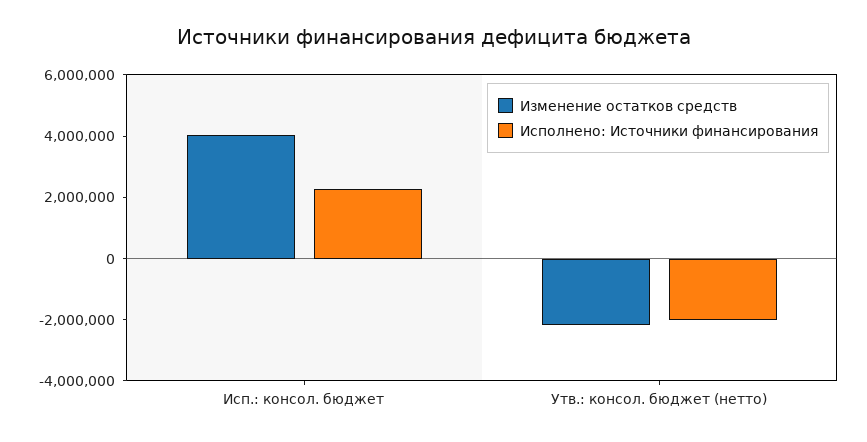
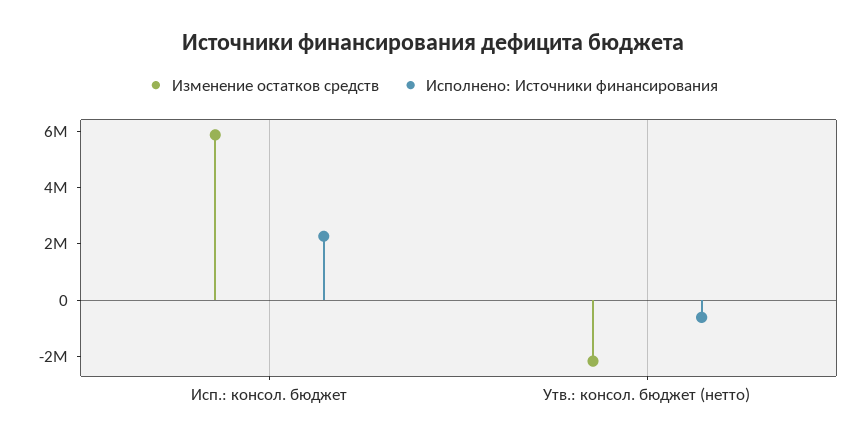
Изменение остатков средств, Исп.: консол. бюджет: 4000000 -> 6000000
Исполнено: Источники финансирования, Утв.: консол. бюджет (нетто): -2000000 -> -500000

